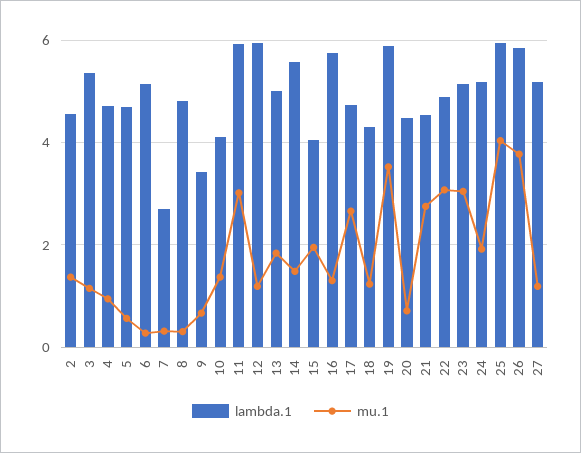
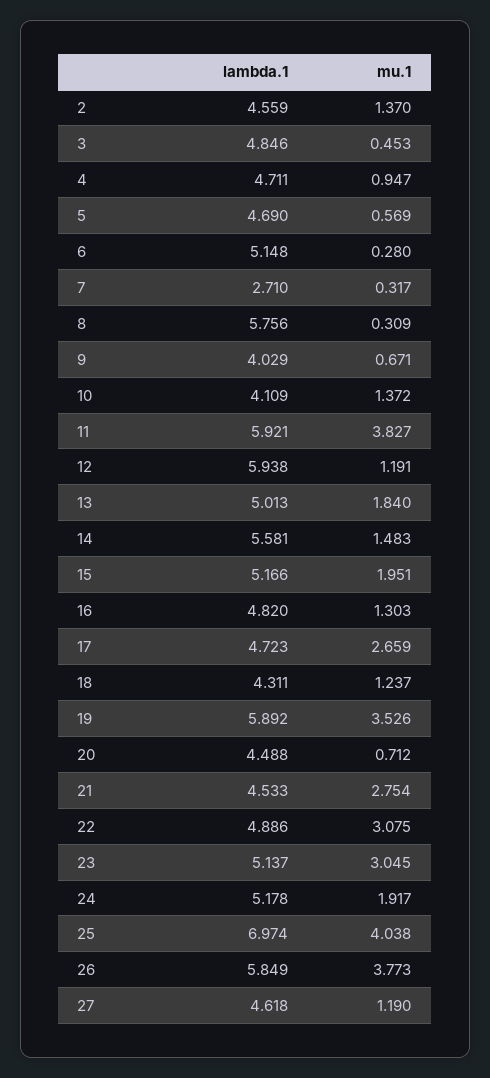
lambda.1, 3: 5.4 -> 4.846
mu.1, 3: 1.2 -> 0.453
lambda.1, 8: 4.8 -> 5.756
lambda.1, 9: 3.4 -> 4.029
mu.1, 11: 3 -> 3.827
lambda.1, 15: 4 -> 5.166
lambda.1, 16: 5.8 -> 4.82
lambda.1, 25: 6 -> 6.974
lambda.1, 27: 5.2 -> 4.618

